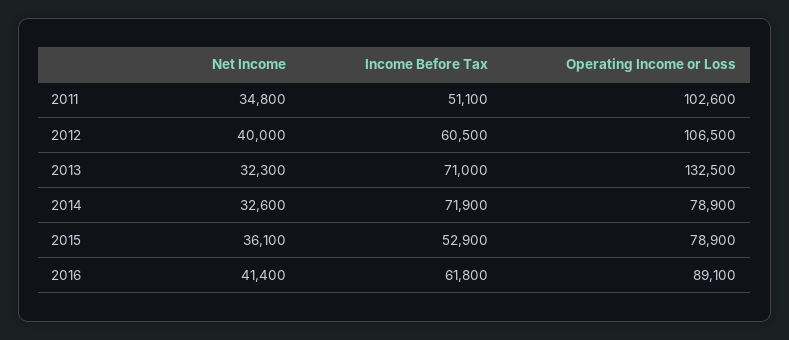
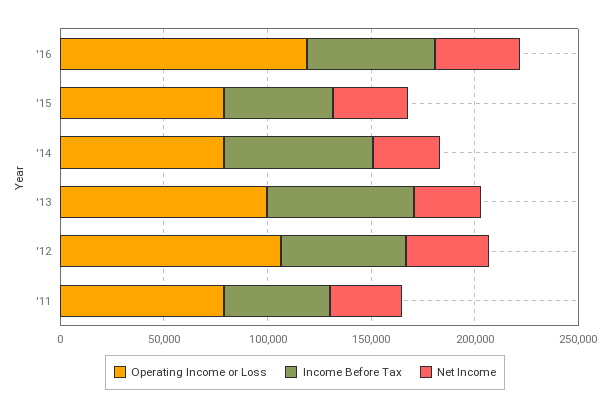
Operating Income or Loss, 2011: 102600 -> 80000
Operating Income or Loss, 2013: 132500 -> 100000
Operating Income or Loss, 2016: 89100 -> 120000

